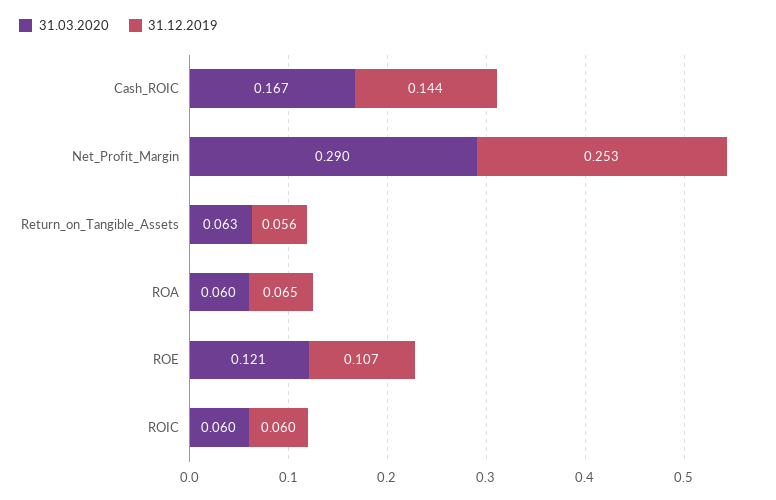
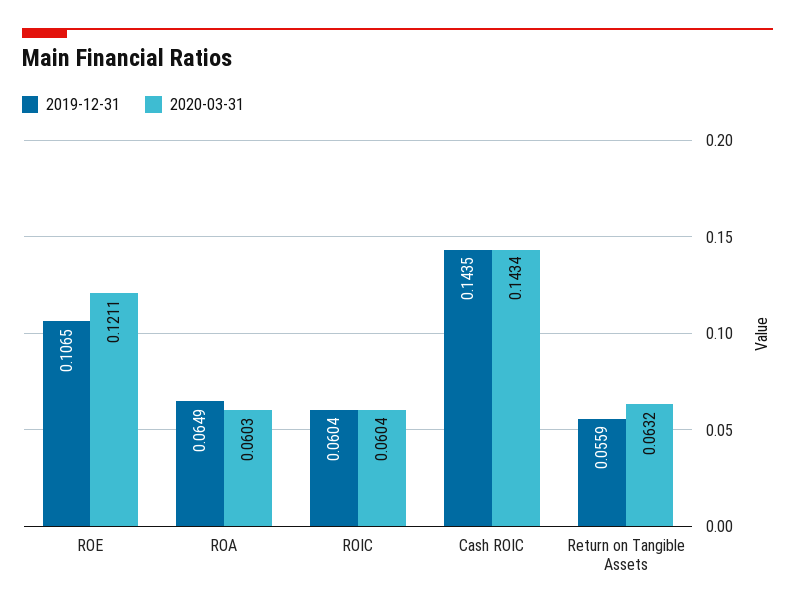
31.03.2020, Cash_ROIC: 0.167 -> 0.1434
31.03.2020, Net_Profit_Margin: 0.29 -> none
31.12.2019, Net_Profit_Margin: 0.253 -> none

